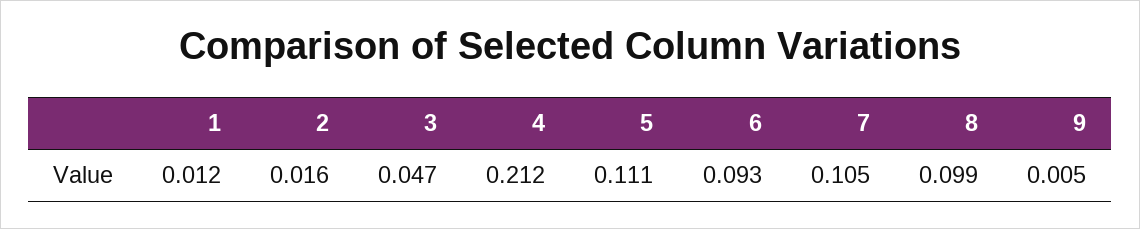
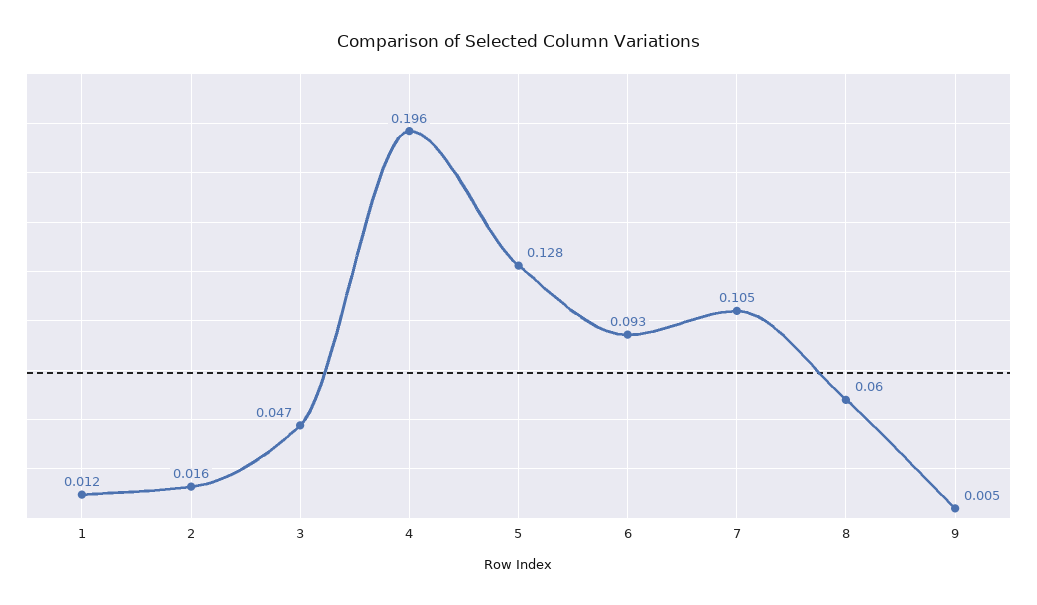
4: 0.212 -> 0.196
5: 0.111 -> 0.128
8: 0.099 -> 0.06

